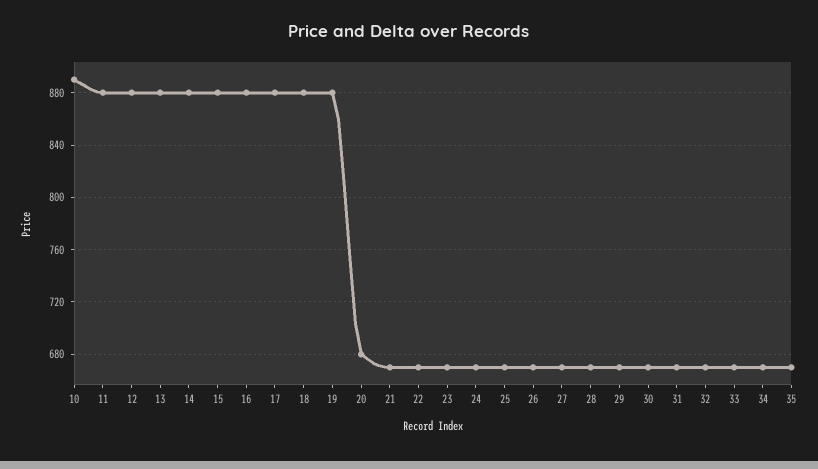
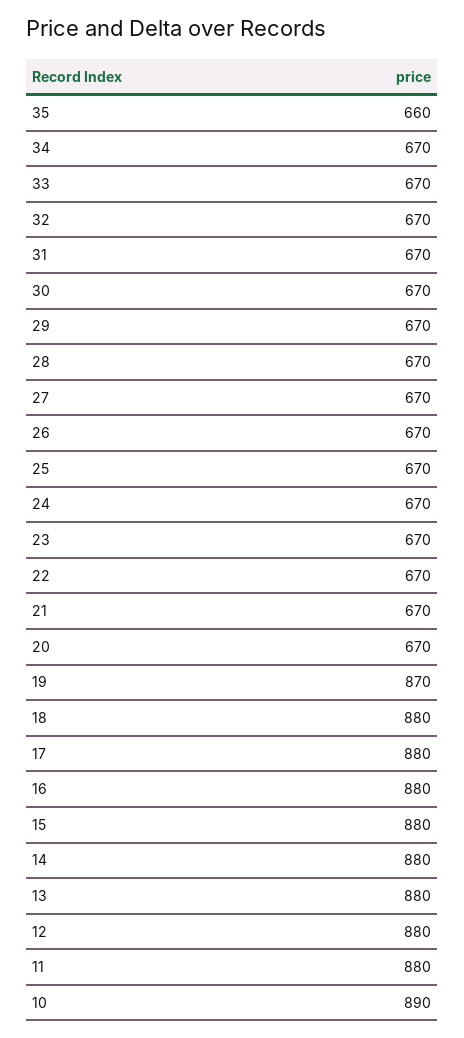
19: 880 -> 870
20: 680 -> 670
35: 670 -> 660

